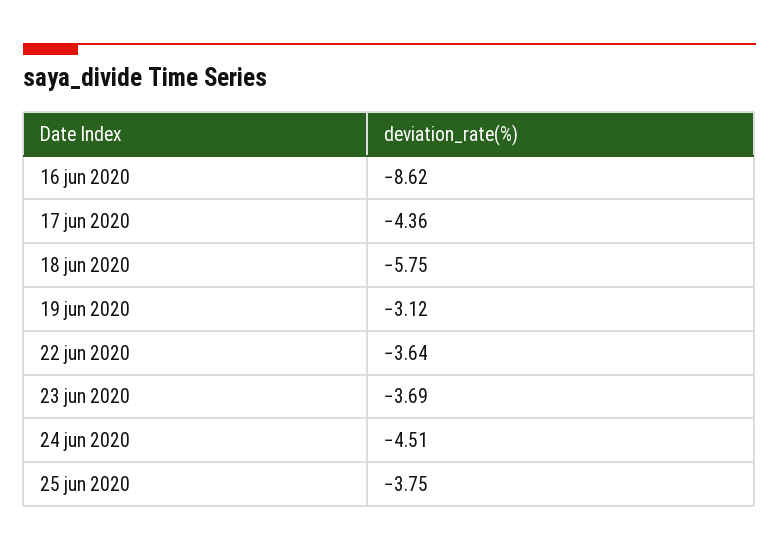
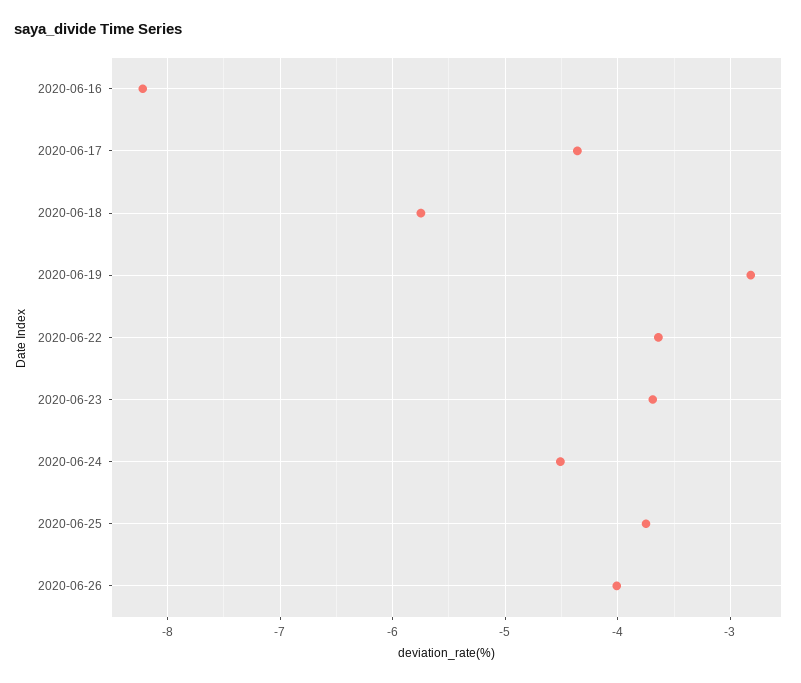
16 jun 2020: -8.62 -> -8.2
19 jun 2020: -3.12 -> -2.8
2020-06-26: none -> -4

